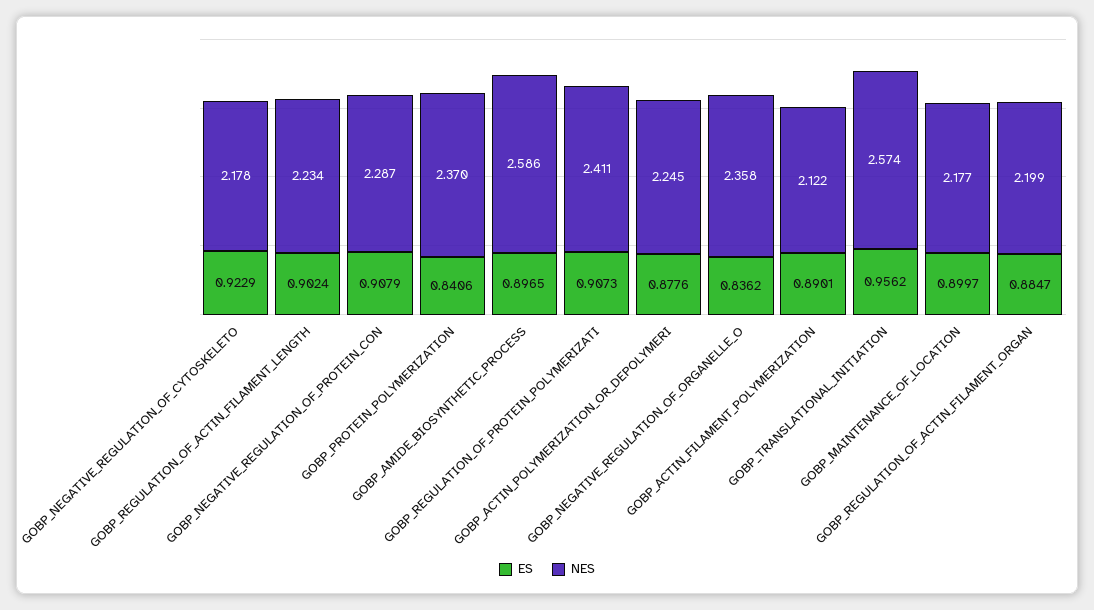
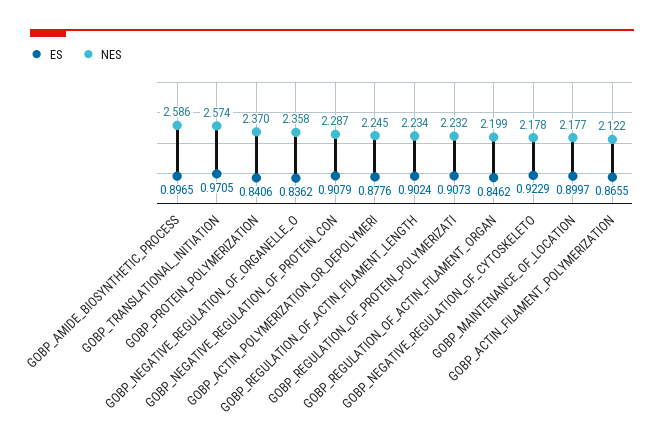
NES, GOBP_REGULATION_OF_PROTEIN_POLYMERIZATI: 2.411 -> 2.232
ES, GOBP_ACTIN_FILAMENT_POLYMERIZATION: 0.8901 -> 0.8655
ES, GOBP_TRANSLATIONAL_INITIATION: 0.9562 -> 0.9705
ES, GOBP_REGULATION_OF_ACTIN_FILAMENT_ORGAN: 0.8847 -> 0.8462

